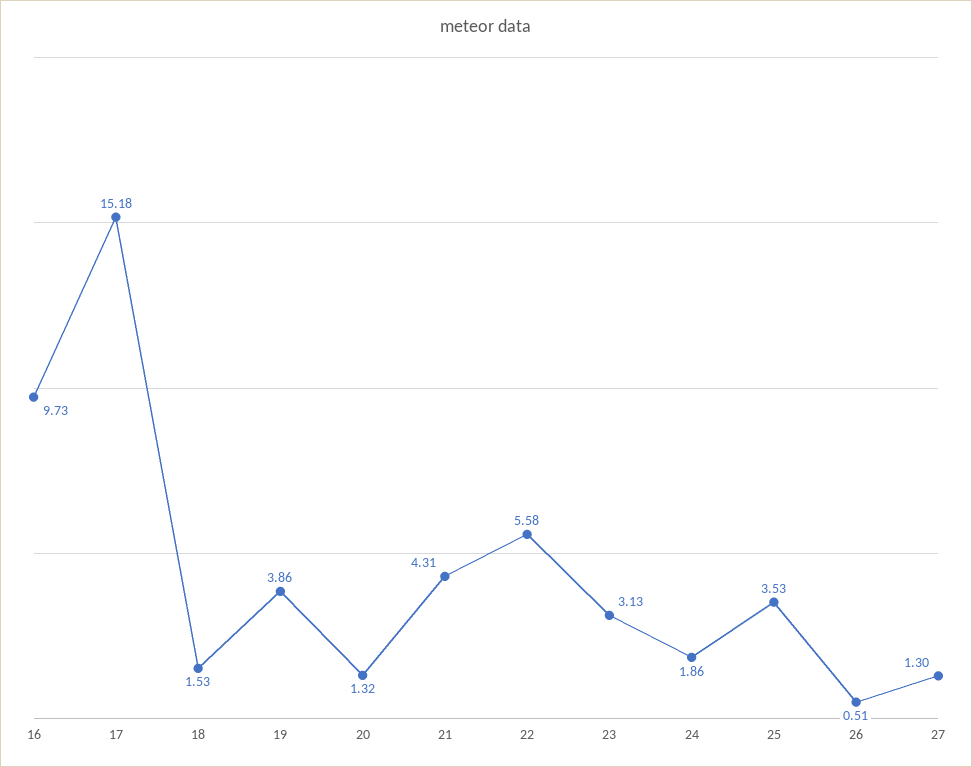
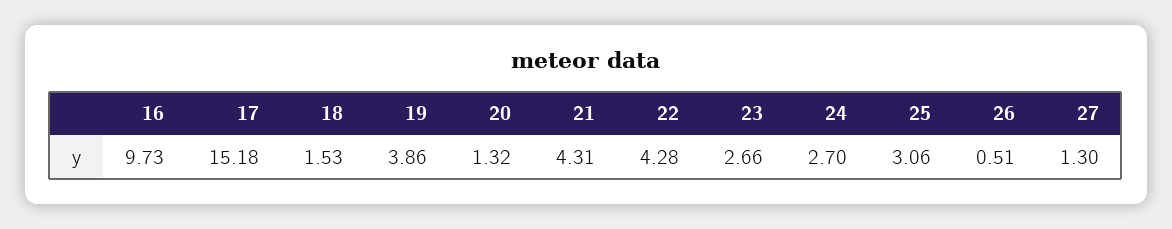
22: 5.58 -> 4.28
23: 3.13 -> 2.66
24: 1.86 -> 2.7
25: 3.53 -> 3.06

